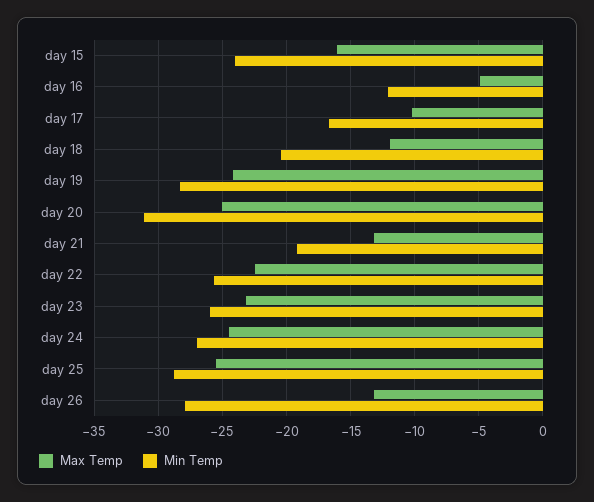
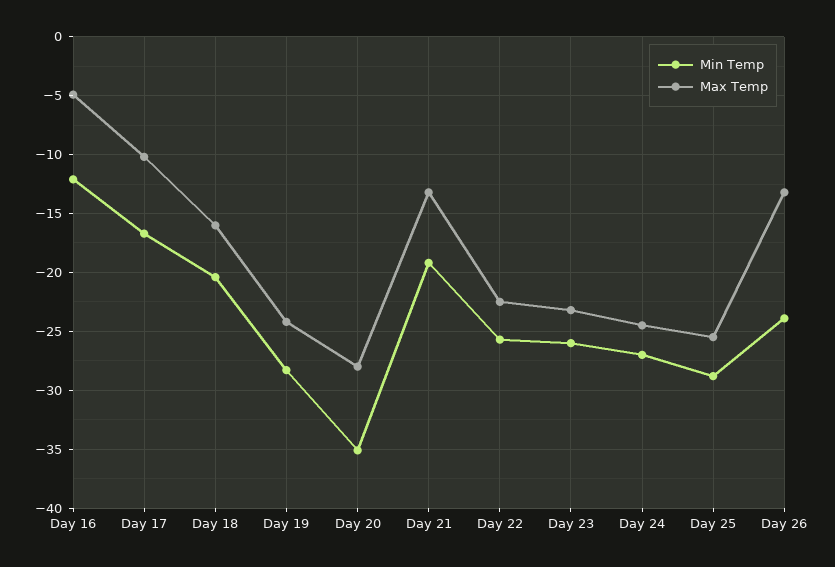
Max Temp, day 15: -16 -> none
Min Temp, day 15: -24 -> none
Max Temp, day 18: -12 -> -16
Max Temp, day 20: -25 -> -28
Min Temp, day 20: -31 -> -35
Min Temp, day 26: -28 -> -24

